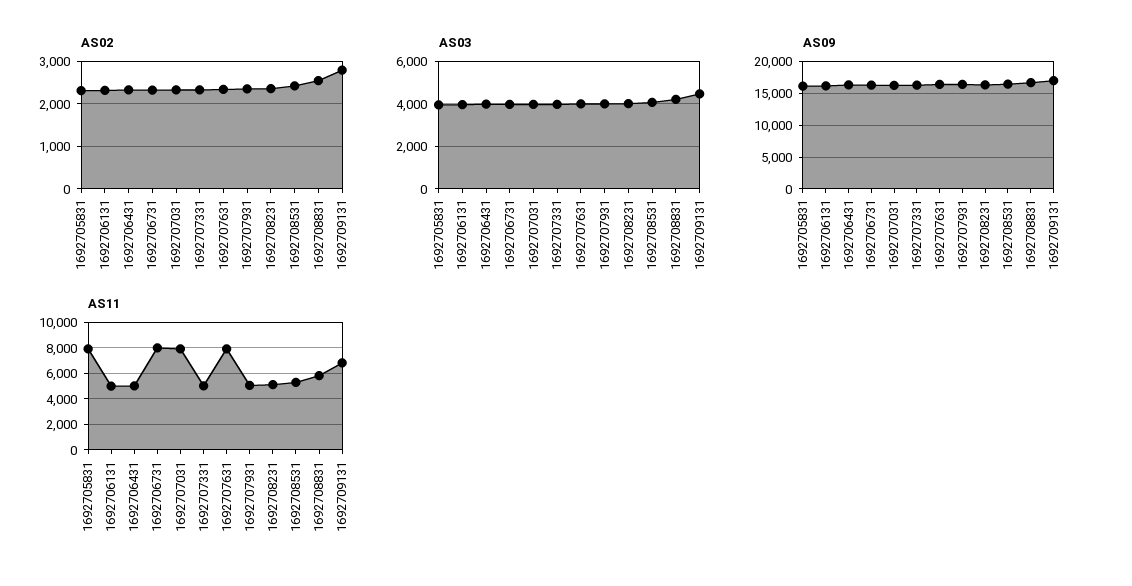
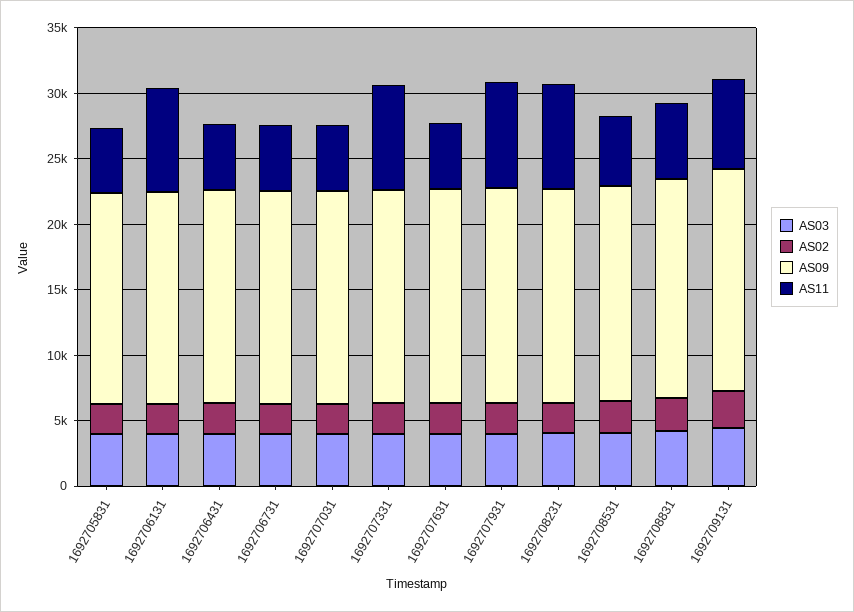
AS11, 1692705831: 8000 -> 5000
AS11, 1692706131: 5000 -> 8000
AS11, 1692706731: 8000 -> 5000
AS11, 1692707031: 8000 -> 5000
AS11, 1692707331: 5000 -> 8000
AS11, 1692707631: 8000 -> 5000
AS11, 1692707931: 5000 -> 8000
AS11, 1692708231: 5000 -> 8000

